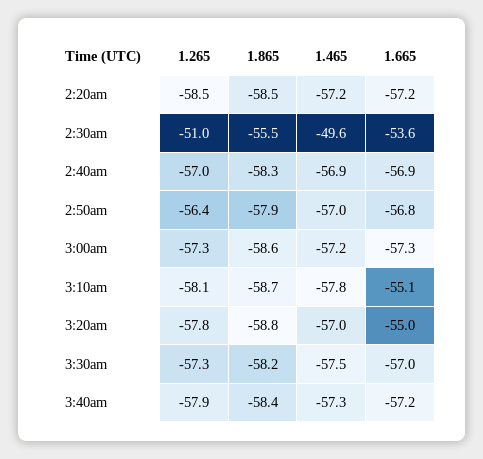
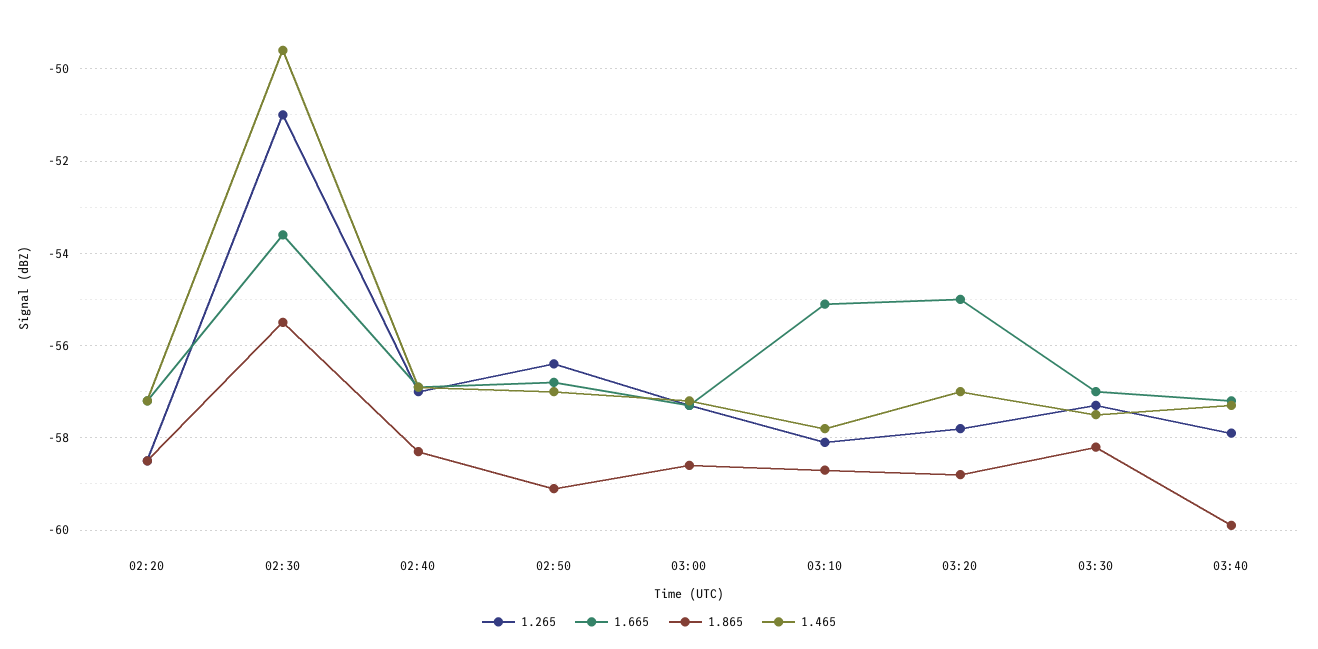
1.865, 2:50am: -57.9 -> -59
1.865, 3:40am: -58.4 -> -60

